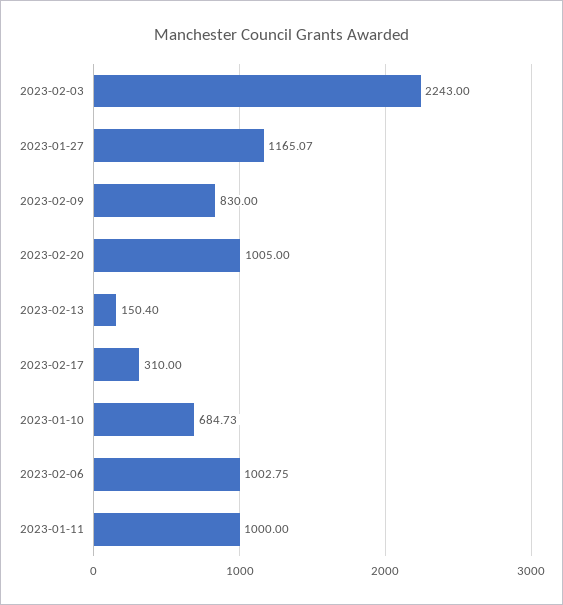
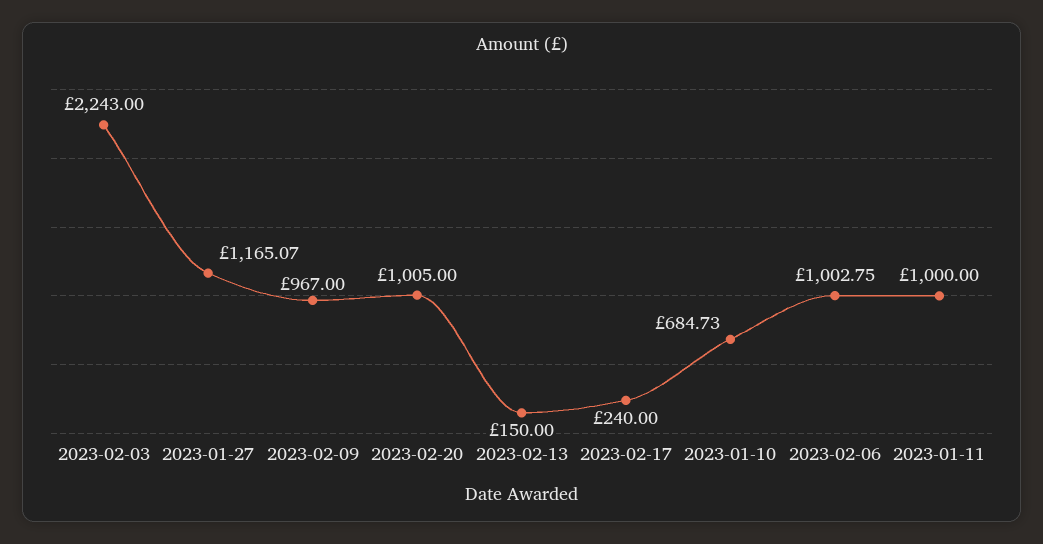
2023-02-09: 830 -> 967
2023-02-13: 150.4 -> 150
2023-02-17: 310 -> 240

